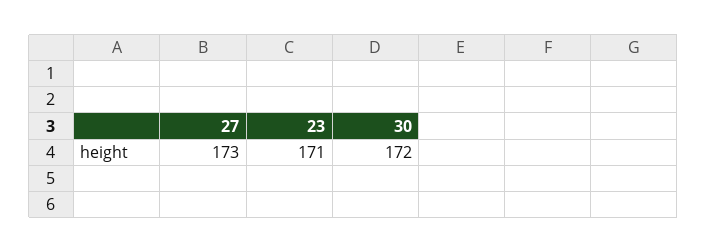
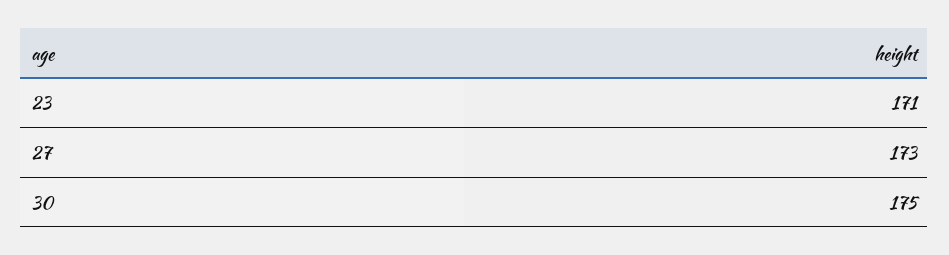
30: 172 -> 175

